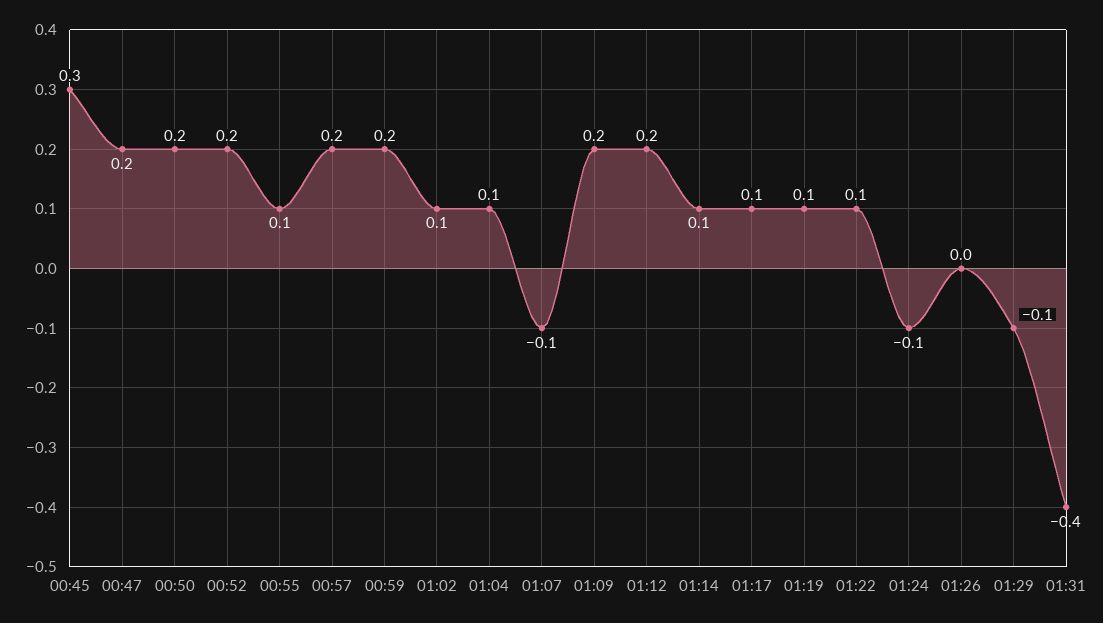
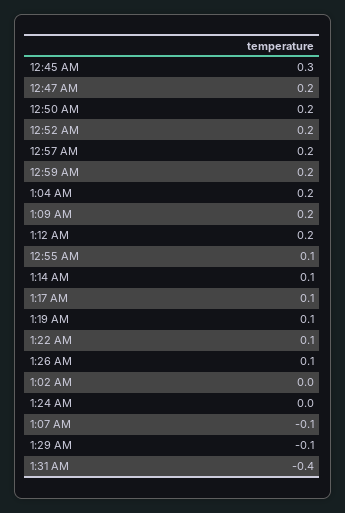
01:02: 0.1 -> 0
01:04: 0.1 -> 0.2
01:24: -0.1 -> 0
01:26: 0 -> 0.1

